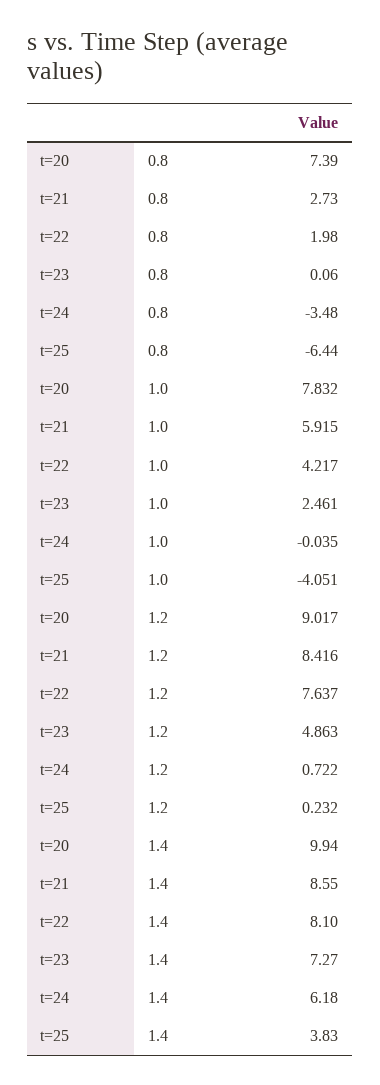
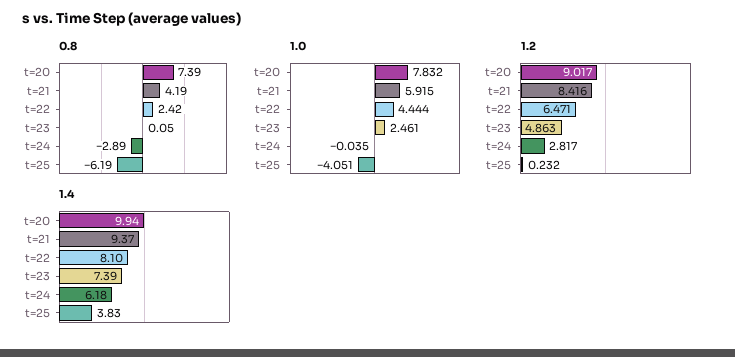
0.8, t=21: 2.73 -> 4.19
0.8, t=22: 1.98 -> 2.42
0.8, t=23: 0.06 -> 0.05
0.8, t=24: -3.48 -> -2.89
0.8, t=25: -6.44 -> -6.19
1.0, t=22: 4.217 -> 4.444
1.2, t=22: 7.637 -> 6.471
1.2, t=24: 0.722 -> 2.817
1.4, t=21: 8.55 -> 9.37
1.4, t=23: 7.27 -> 7.39

